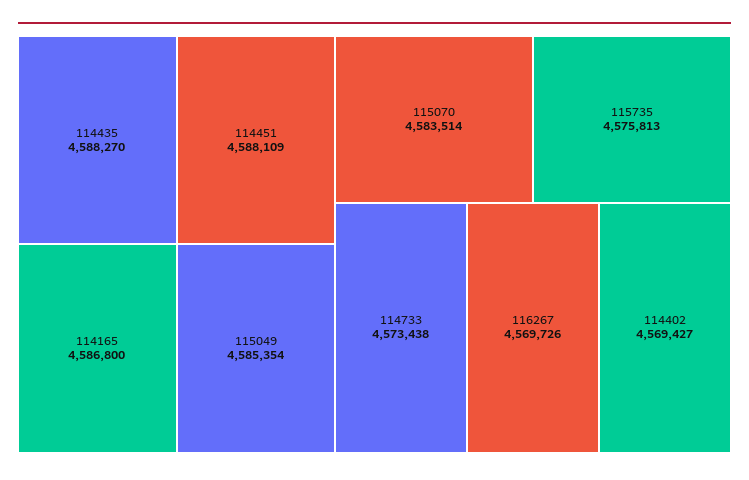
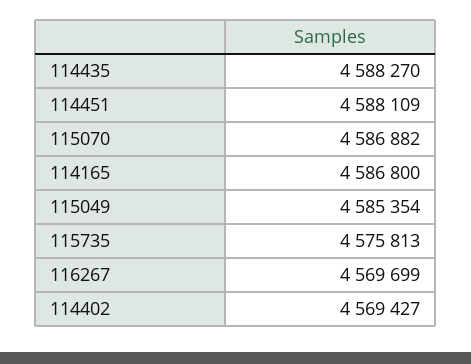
115070: 4583514 -> 4586882
114733: 4573438 -> none
116267: 4569726 -> 4569699

